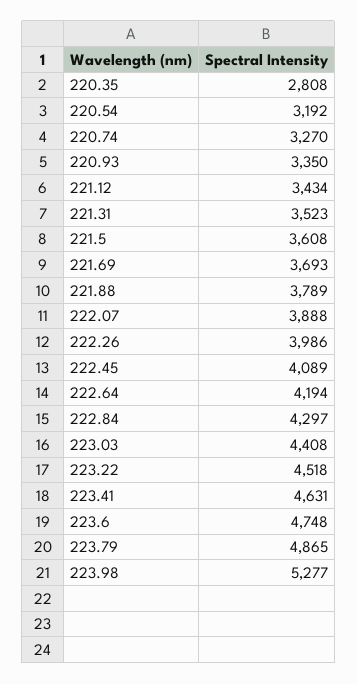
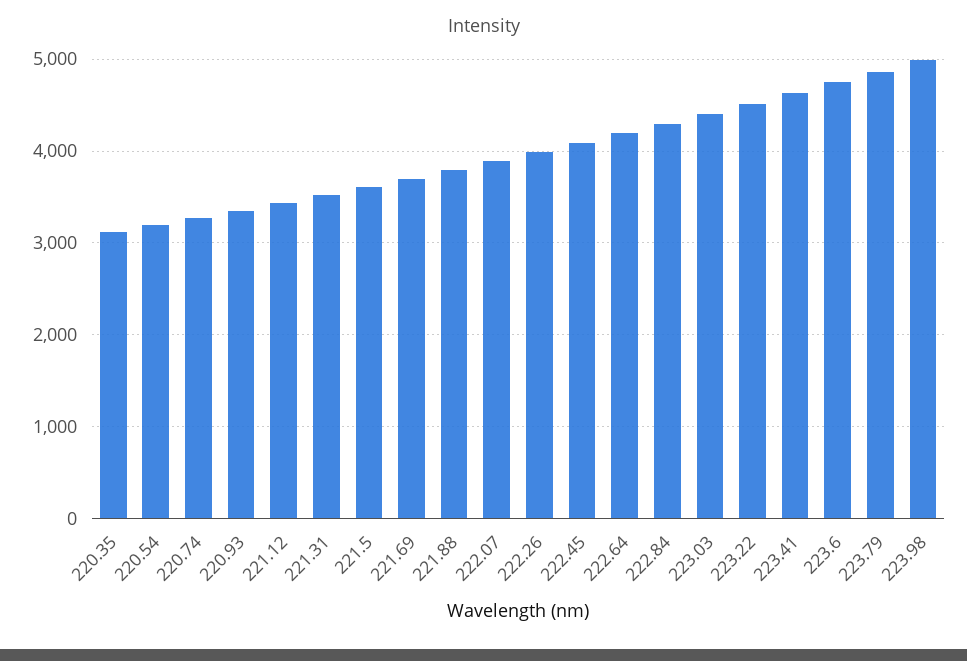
220.35: 2808 -> 3100
223.98: 5277 -> 5000

